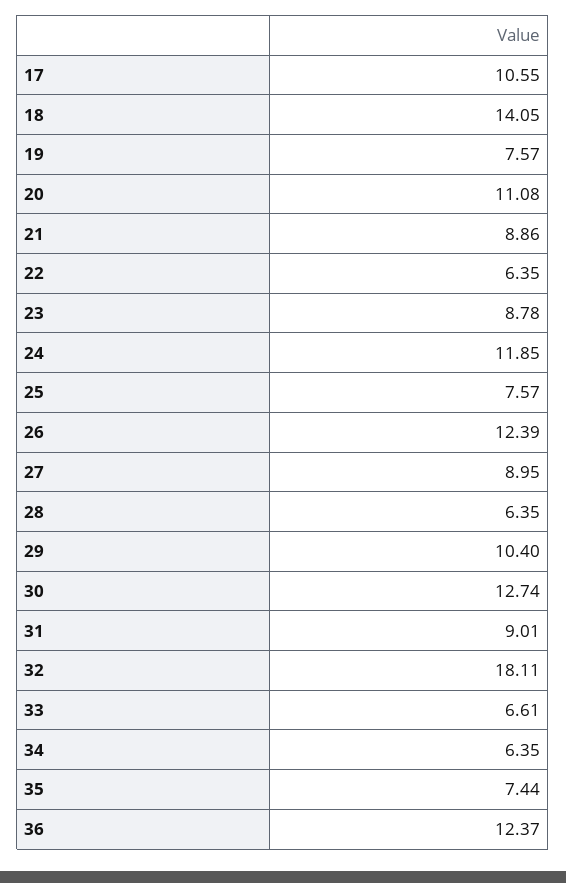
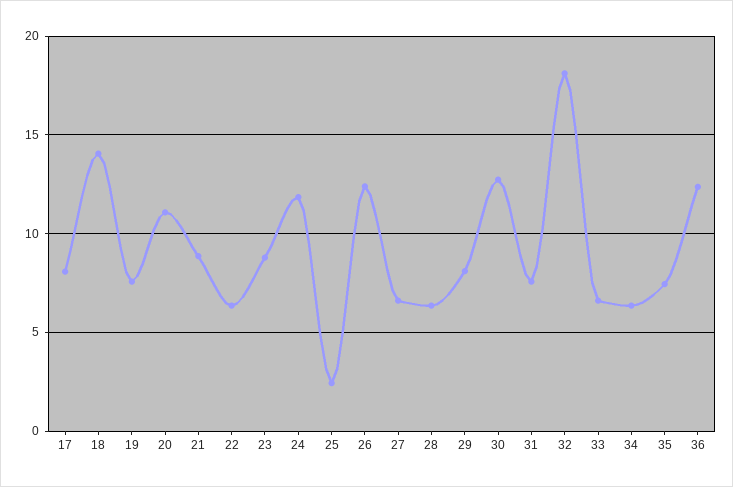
17: 10.55 -> 8
25: 7.57 -> 2.5
27: 8.95 -> 6.5
29: 10.4 -> 8
31: 9.01 -> 7.5

